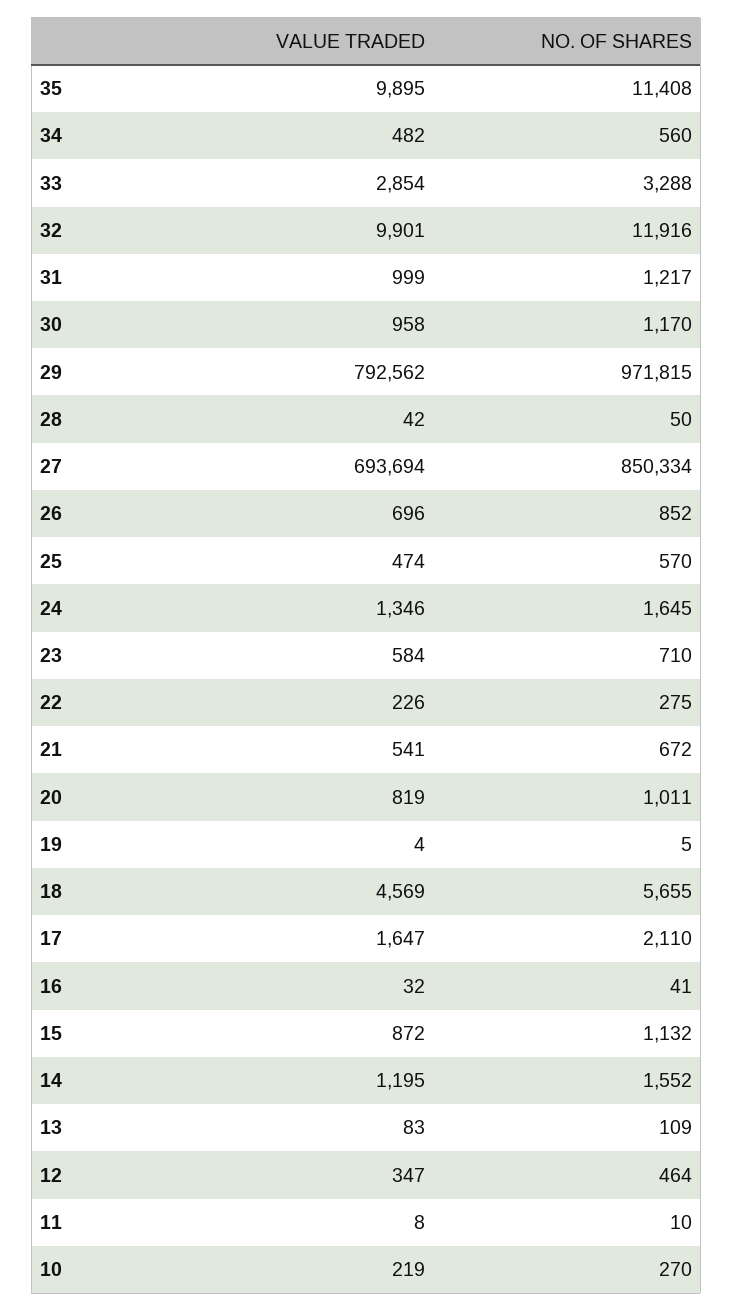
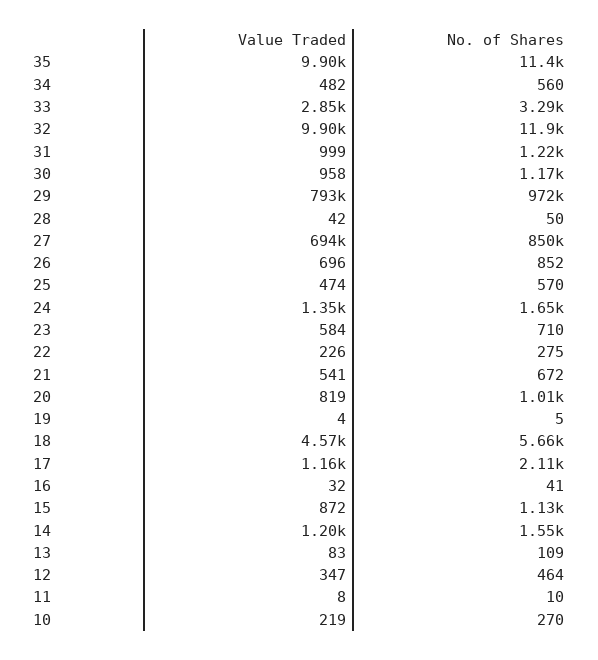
VALUE TRADED, 17: 1647 -> 1160

